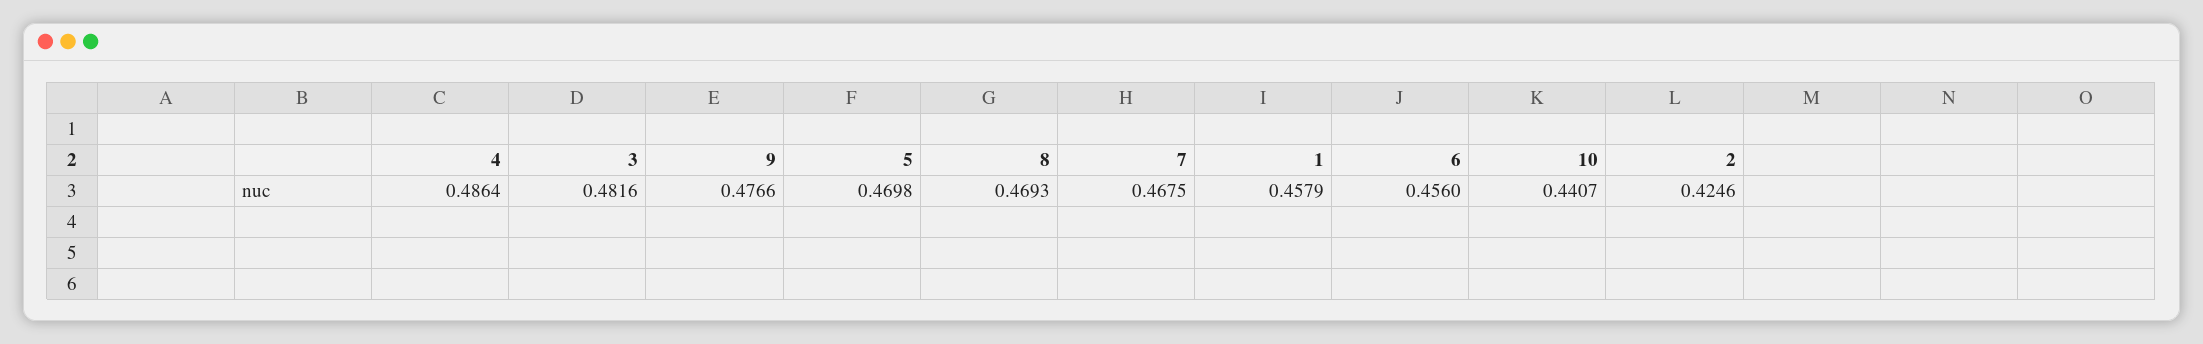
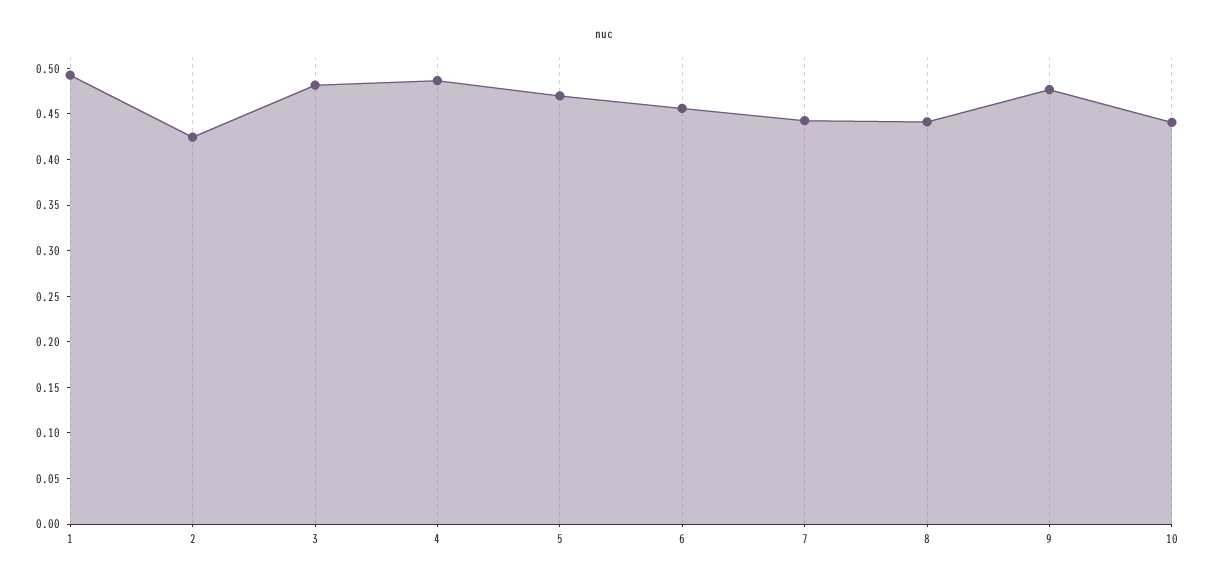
8: 0.4693 -> 0.44
7: 0.4675 -> 0.44
1: 0.4579 -> 0.49

